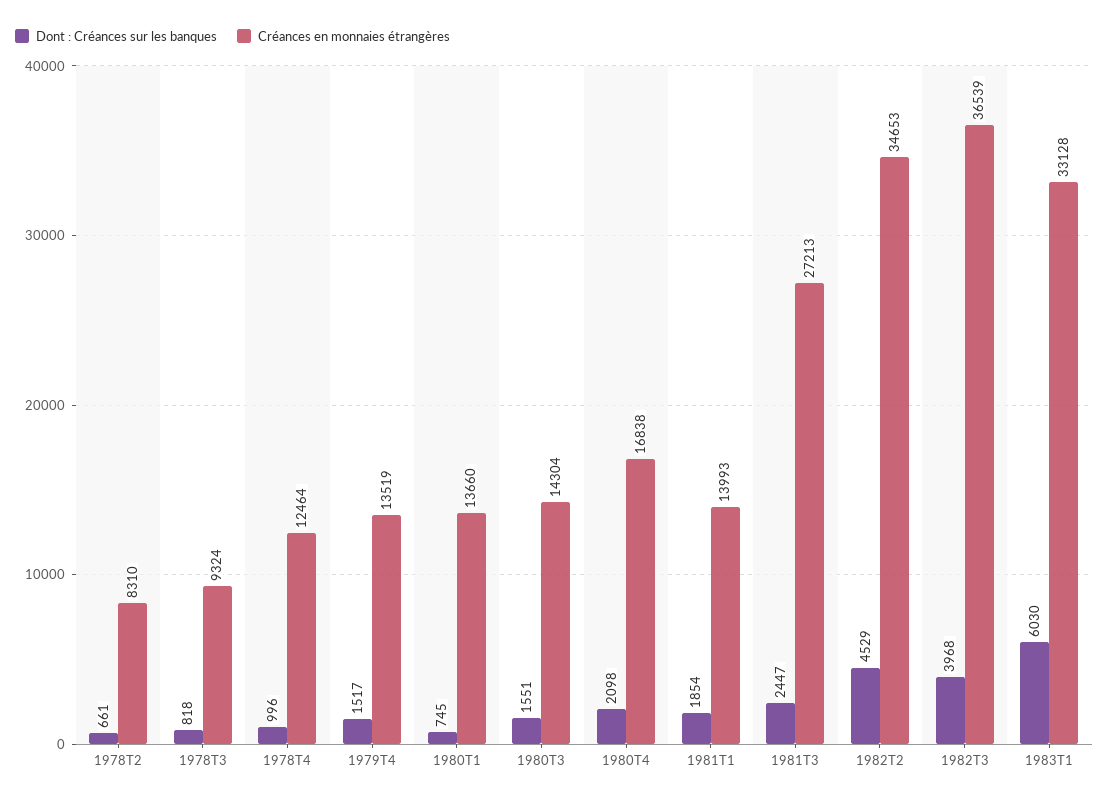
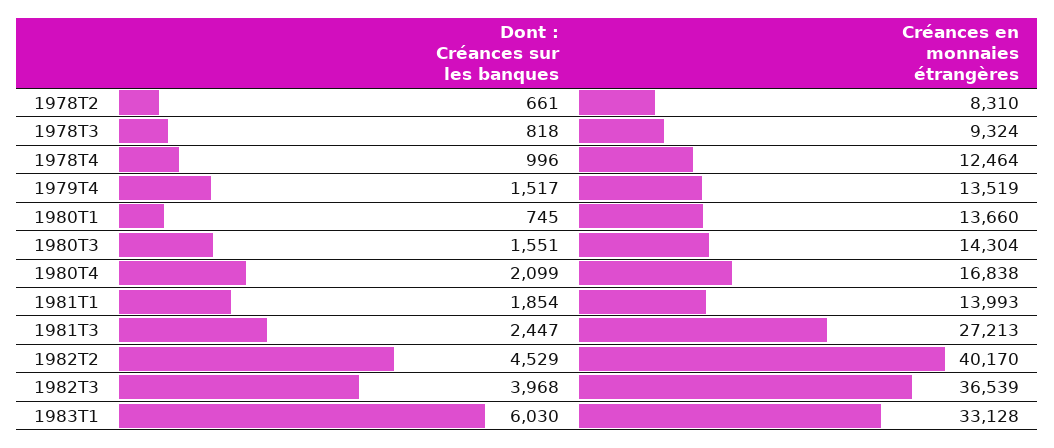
Dont : Créances sur les banques, 1980T4: 2098 -> 2099
Créances en monnaies étrangères, 1982T2: 34653 -> 40170

